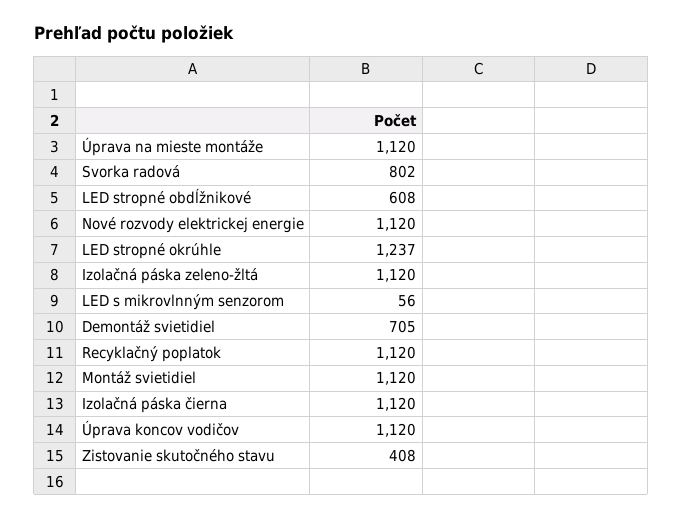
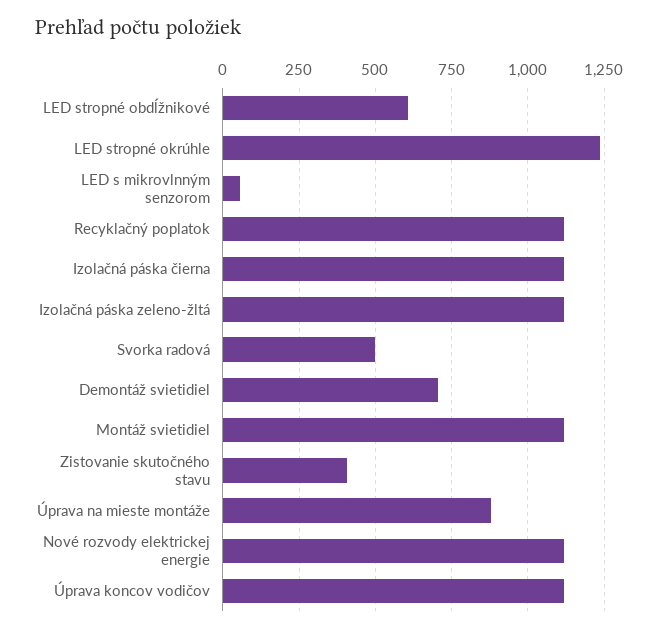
Úprava na mieste montáže: 1120 -> 875
Svorka radová: 802 -> 500

